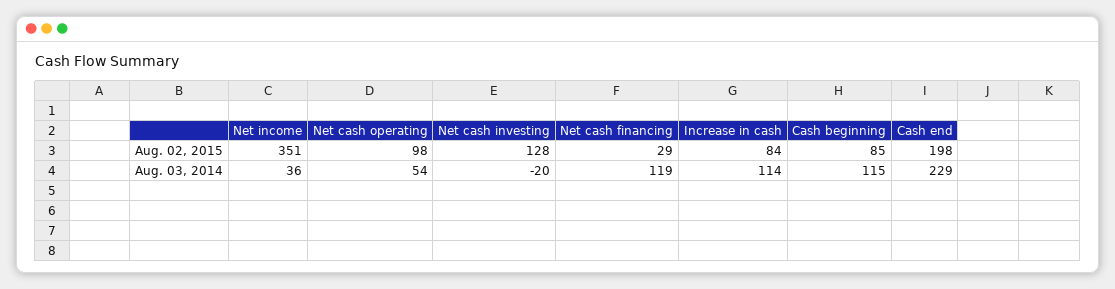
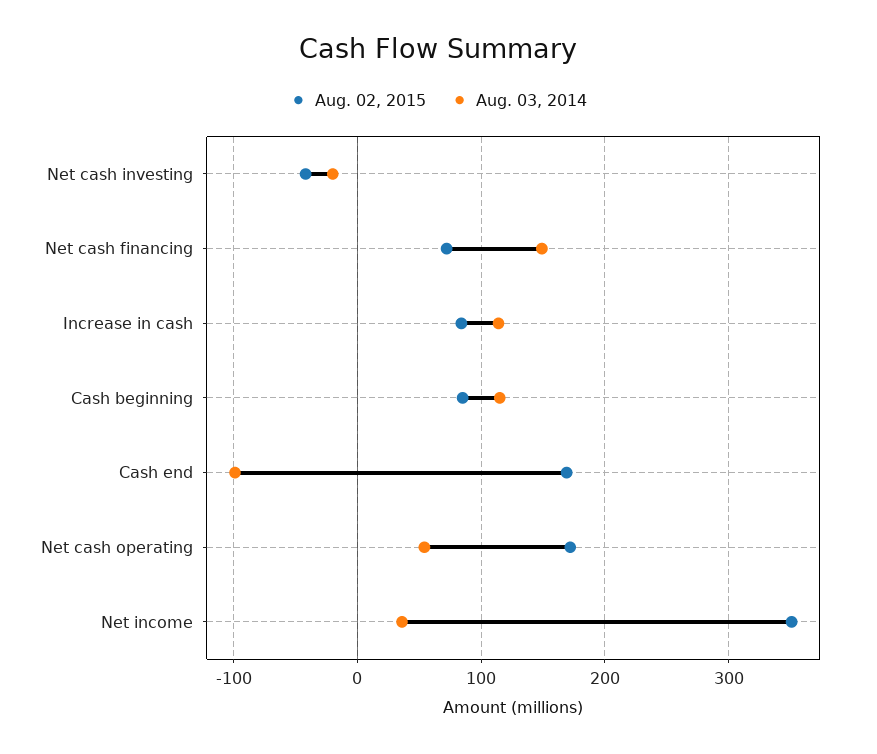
Aug. 02, 2015, Net cash operating: 98 -> 170
Aug. 02, 2015, Net cash investing: 128 -> -40
Aug. 02, 2015, Net cash financing: 29 -> 70
Aug. 02, 2015, Cash end: 198 -> 170
Aug. 03, 2014, Net cash financing: 119 -> 150
Aug. 03, 2014, Cash end: 229 -> -100

